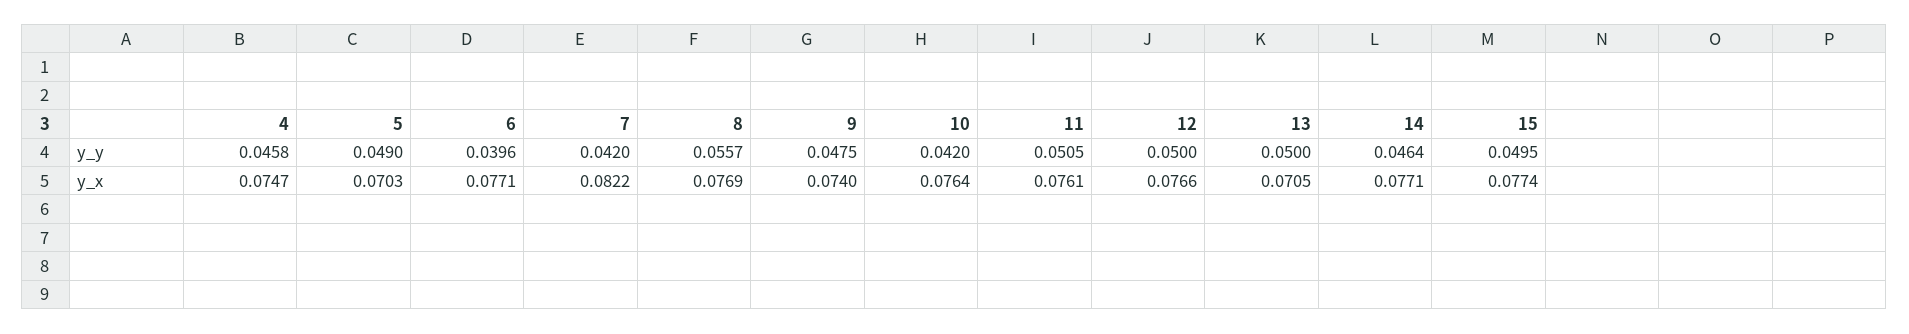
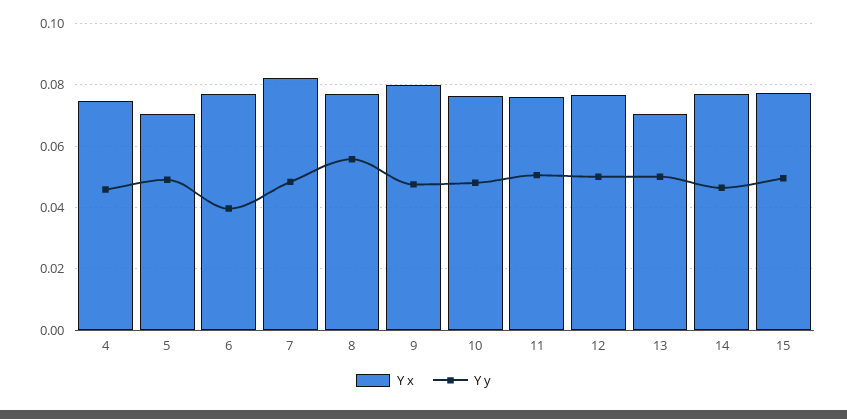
y_y, 7: 0.042 -> 0.048
y_y, 10: 0.042 -> 0.048
y_x, 9: 0.074 -> 0.08

